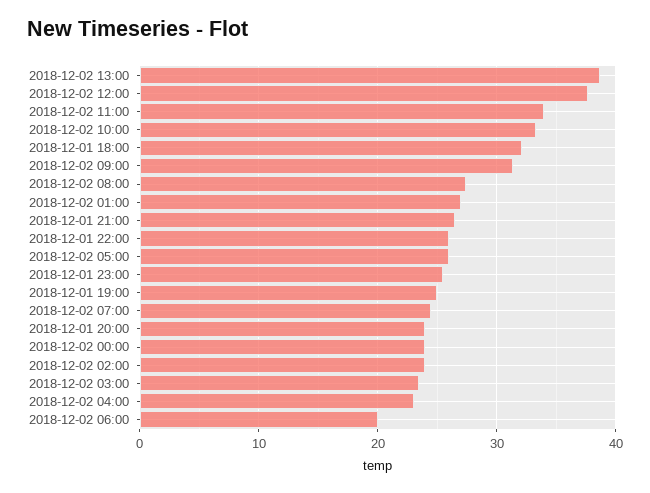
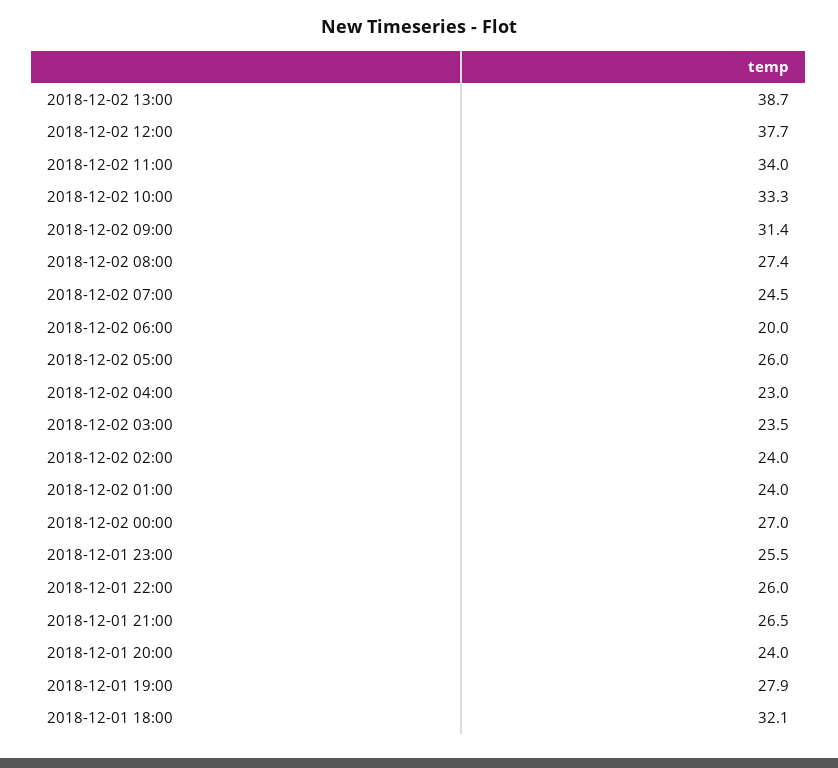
2018-12-02 01:00: 27 -> 24
2018-12-01 19:00: 25 -> 27.9
2018-12-02 00:00: 24 -> 27

